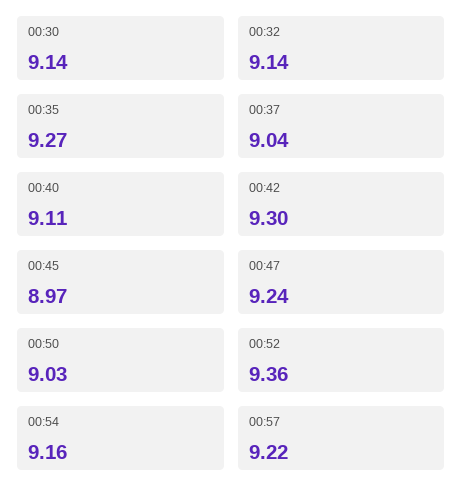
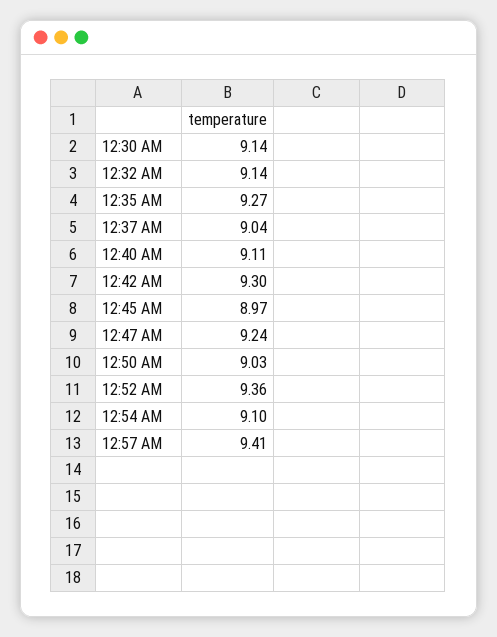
00:54: 9.16 -> 9.1
00:57: 9.22 -> 9.41

